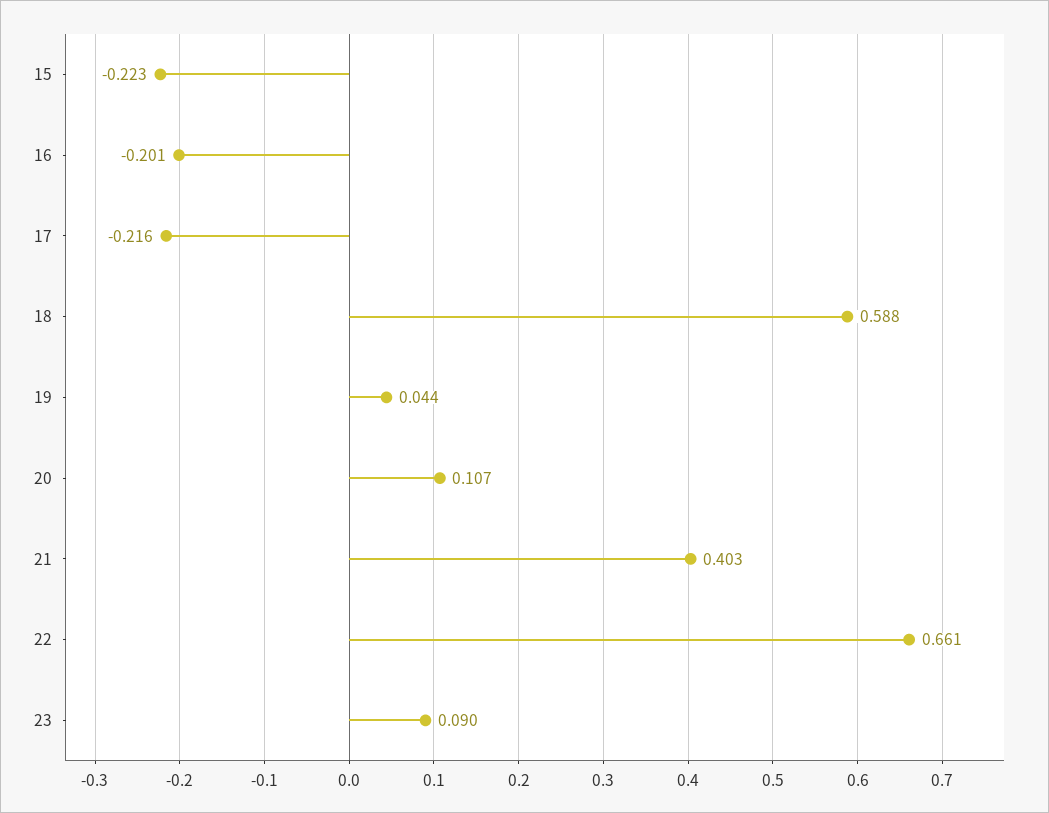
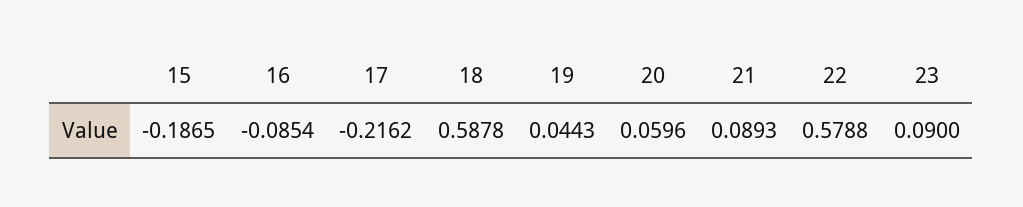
15: -0.223 -> -0.1865
16: -0.201 -> -0.0854
20: 0.107 -> 0.0596
21: 0.403 -> 0.0893
22: 0.661 -> 0.5788

